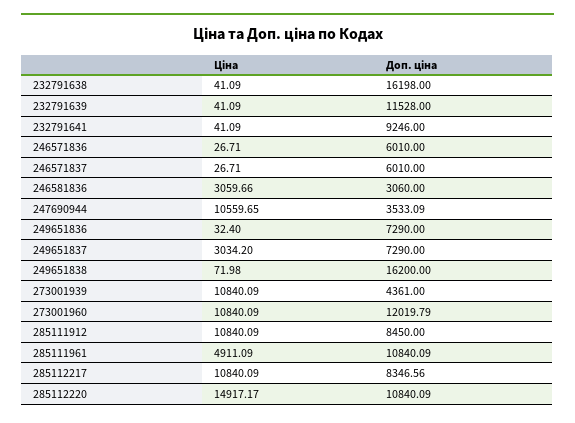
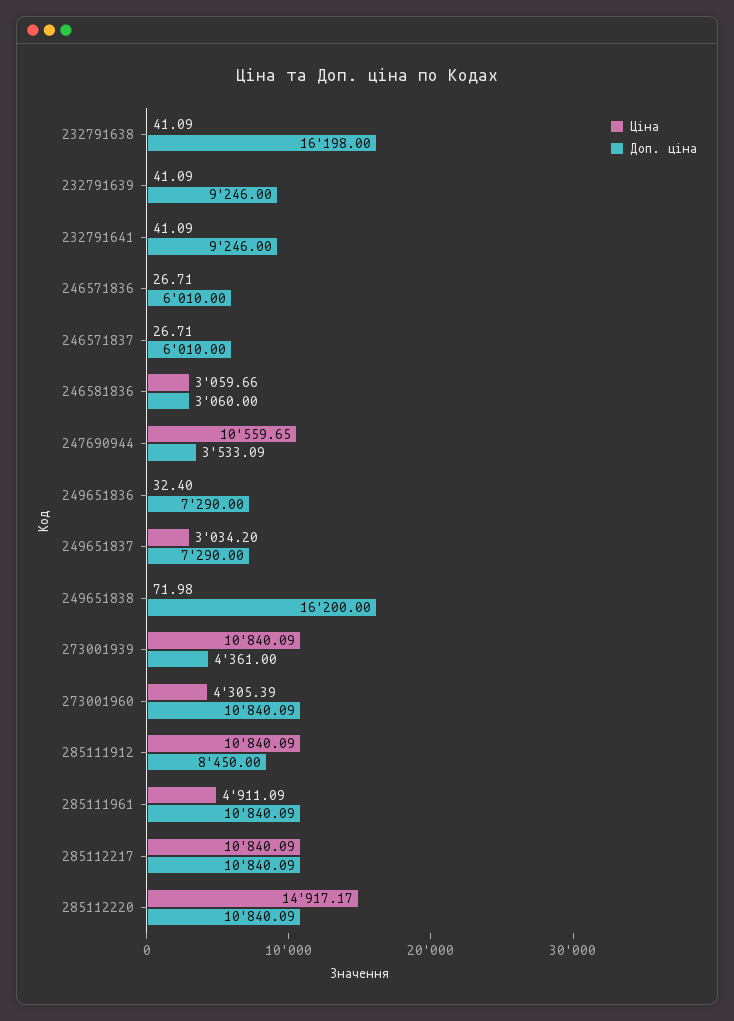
Доп. ціна, 232791639: 11528 -> 9246
Ціна, 273001960: 10840.09 -> 4305.39
Доп. ціна, 273001960: 12019.79 -> 10840.09
Доп. ціна, 285112217: 8346.56 -> 10840.09

